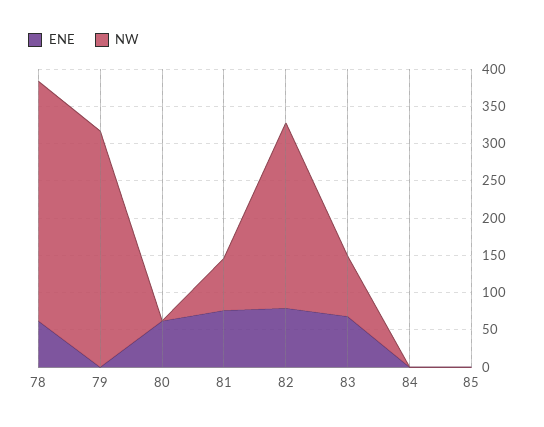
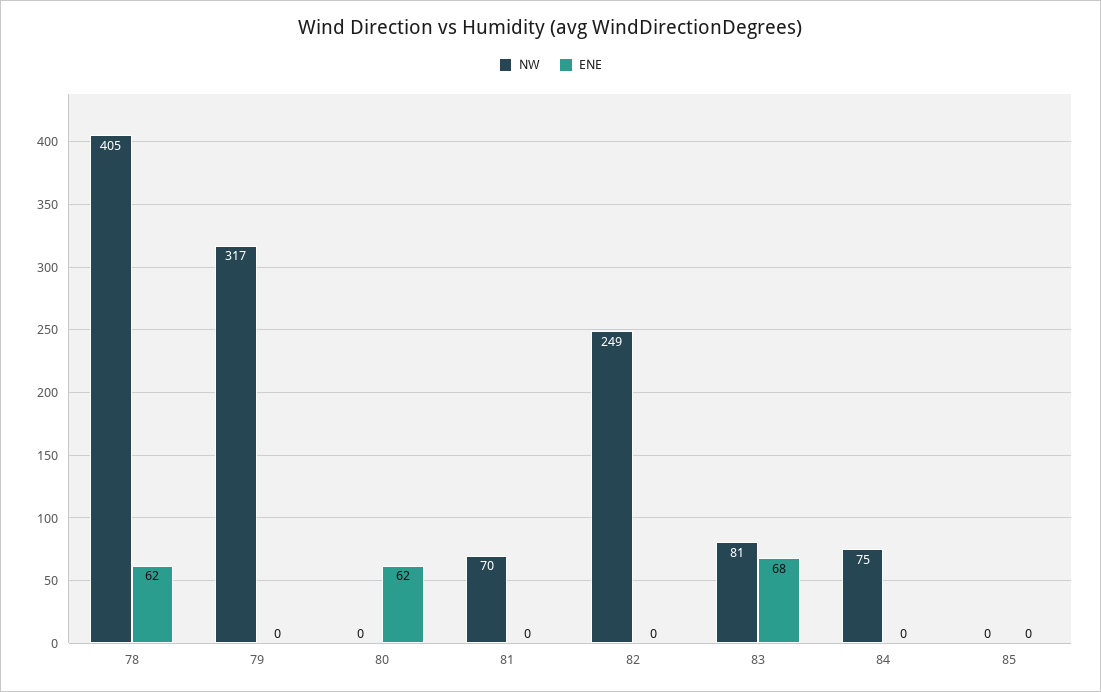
NW, 78: 325 -> 405
ENE, 81: 75 -> 0
ENE, 82: 75 -> 0
NW, 84: 0 -> 75

